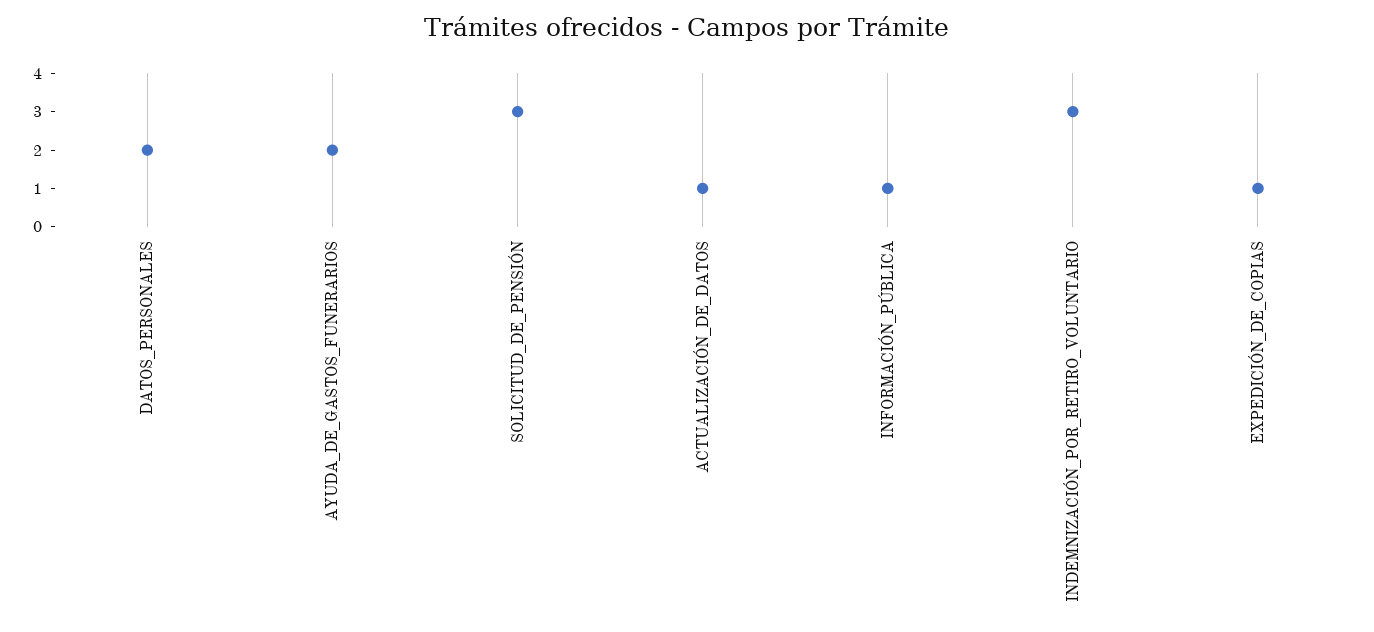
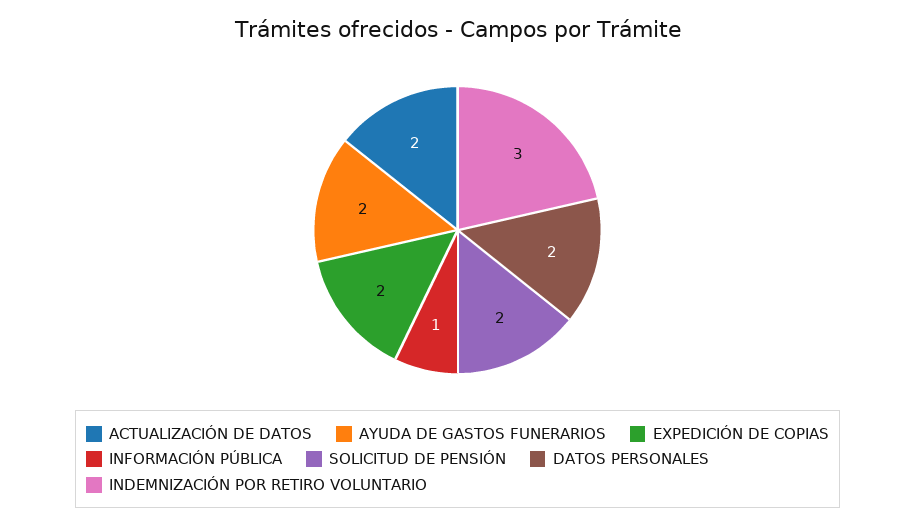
SOLICITUD_DE_PENSIÓN: 3 -> 2
ACTUALIZACIÓN_DE_DATOS: 1 -> 2
EXPEDICIÓN_DE_COPIAS: 1 -> 2

